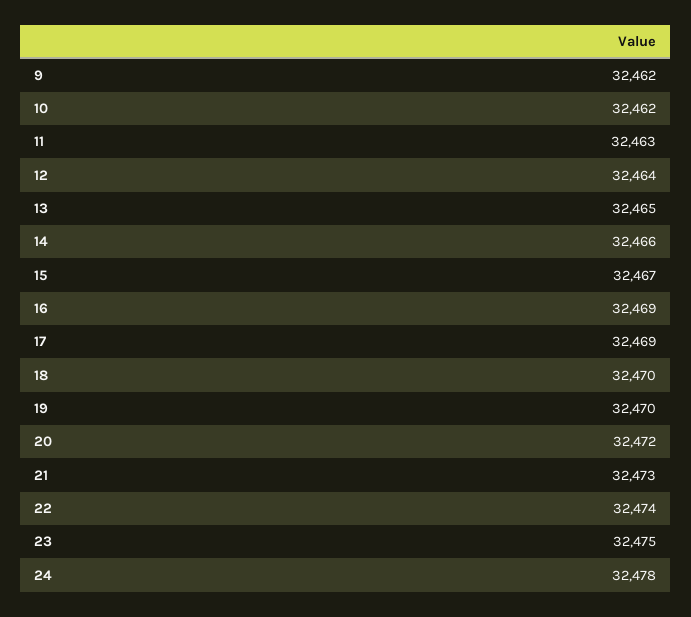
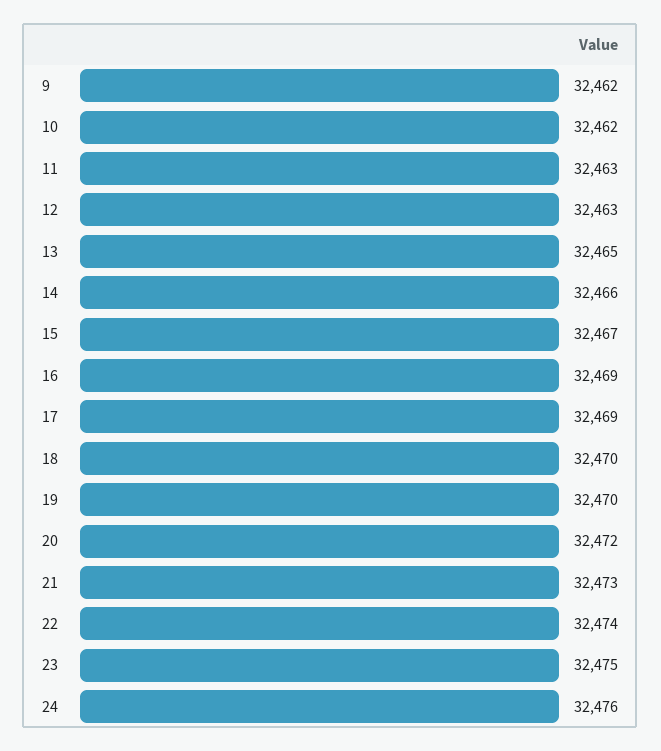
12: 32464 -> 32463
24: 32478 -> 32476

